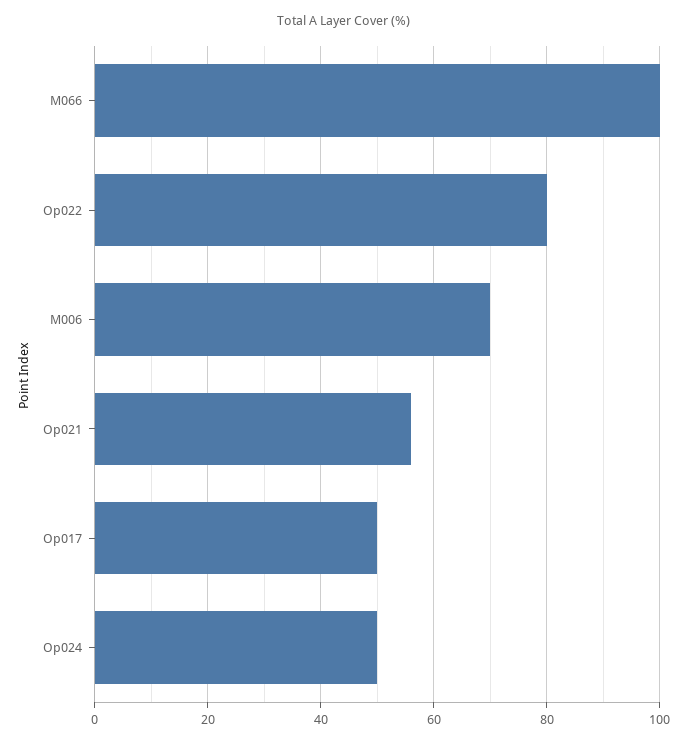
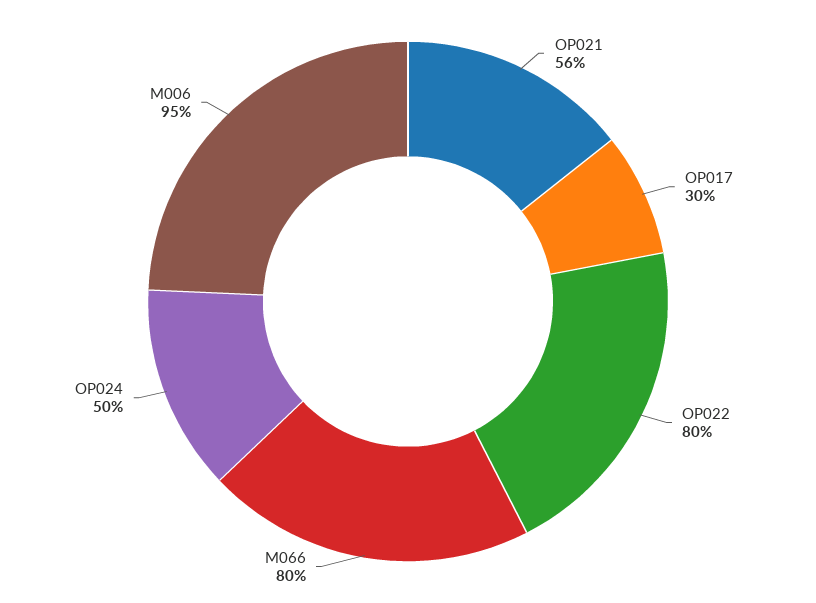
M066: 100 -> 80
M006: 70 -> 95
Op017: 50 -> 30

